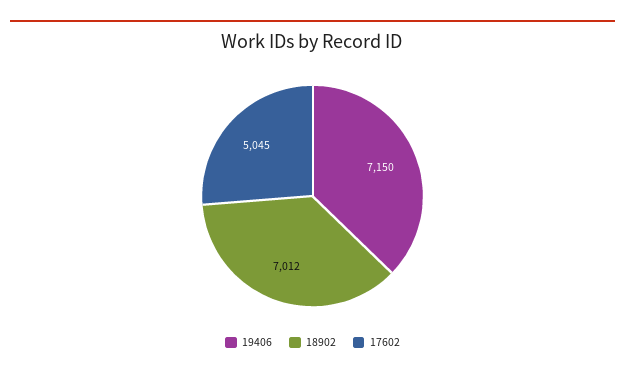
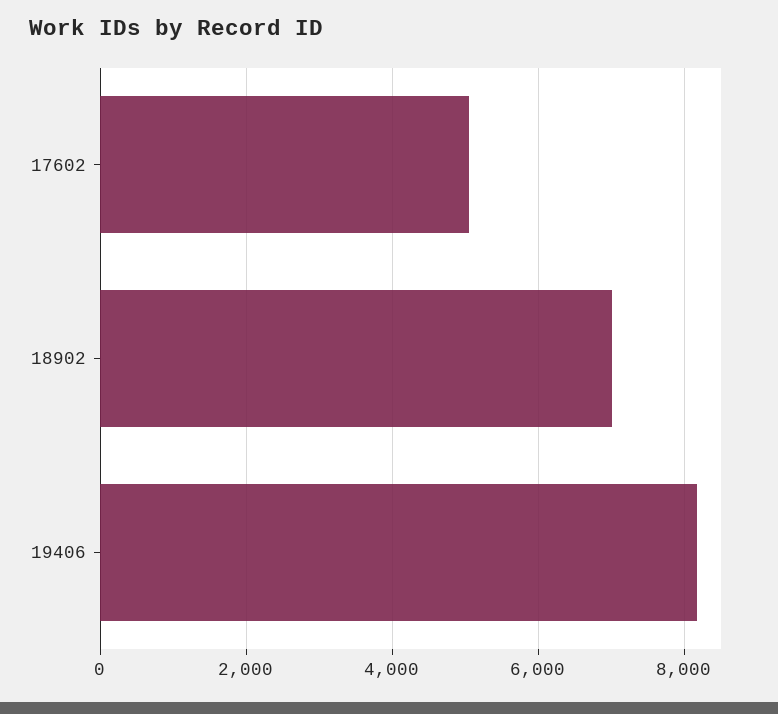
19406: 7150 -> 8200

